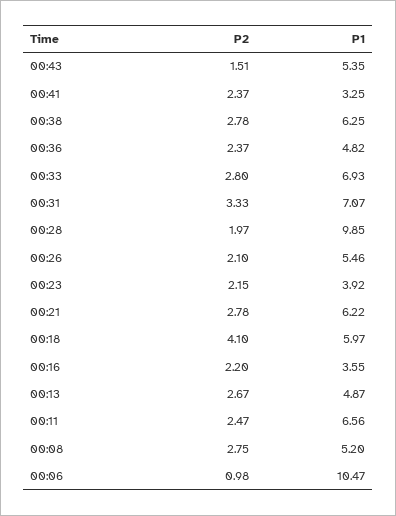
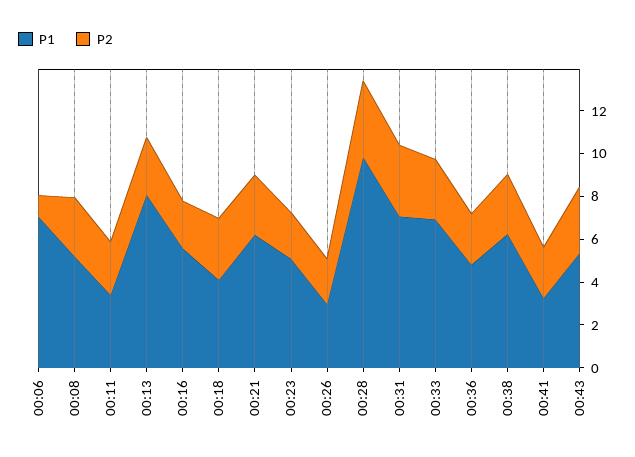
P2, 00:43: 1.51 -> 3
P2, 00:28: 1.97 -> 3.5
P1, 00:26: 5.46 -> 3
P1, 00:23: 3.92 -> 5
P2, 00:18: 4.1 -> 3
P1, 00:18: 5.97 -> 4
P1, 00:16: 3.55 -> 5.5
P1, 00:13: 4.87 -> 8
P1, 00:11: 6.56 -> 3.5
P1, 00:06: 10.47 -> 7

